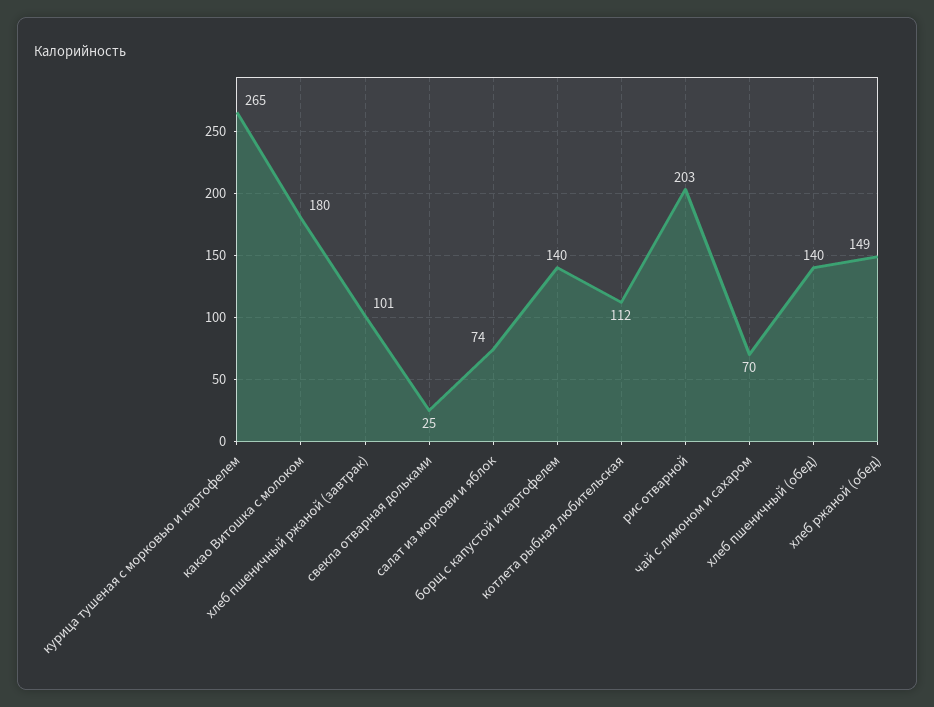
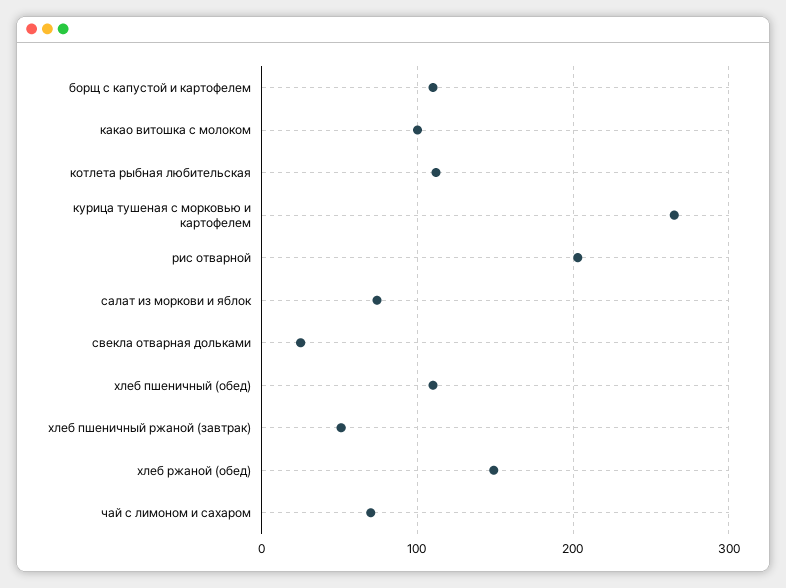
какао Витошка с молоком: 180 -> 100
хлеб пшеничный ржаной (завтрак): 101 -> 50
борщ с капустой и картофелем: 140 -> 110
хлеб пшеничный (обед): 140 -> 110

